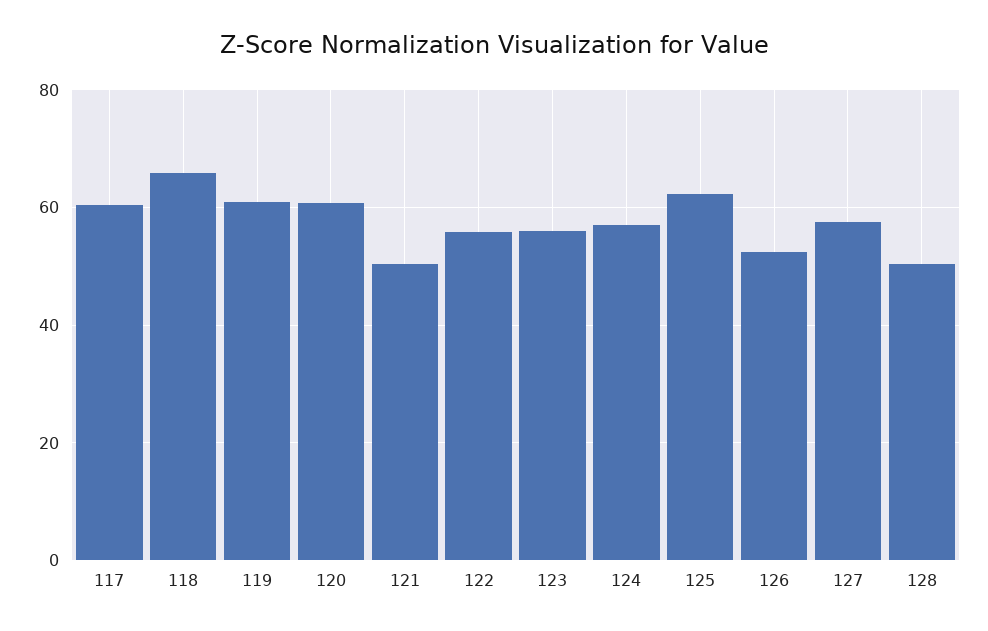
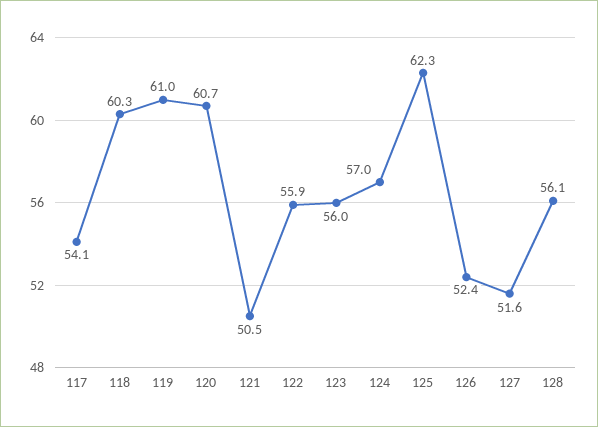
117: 60 -> 54.1
118: 66 -> 60.3
127: 58 -> 51.6
128: 50 -> 56.1

